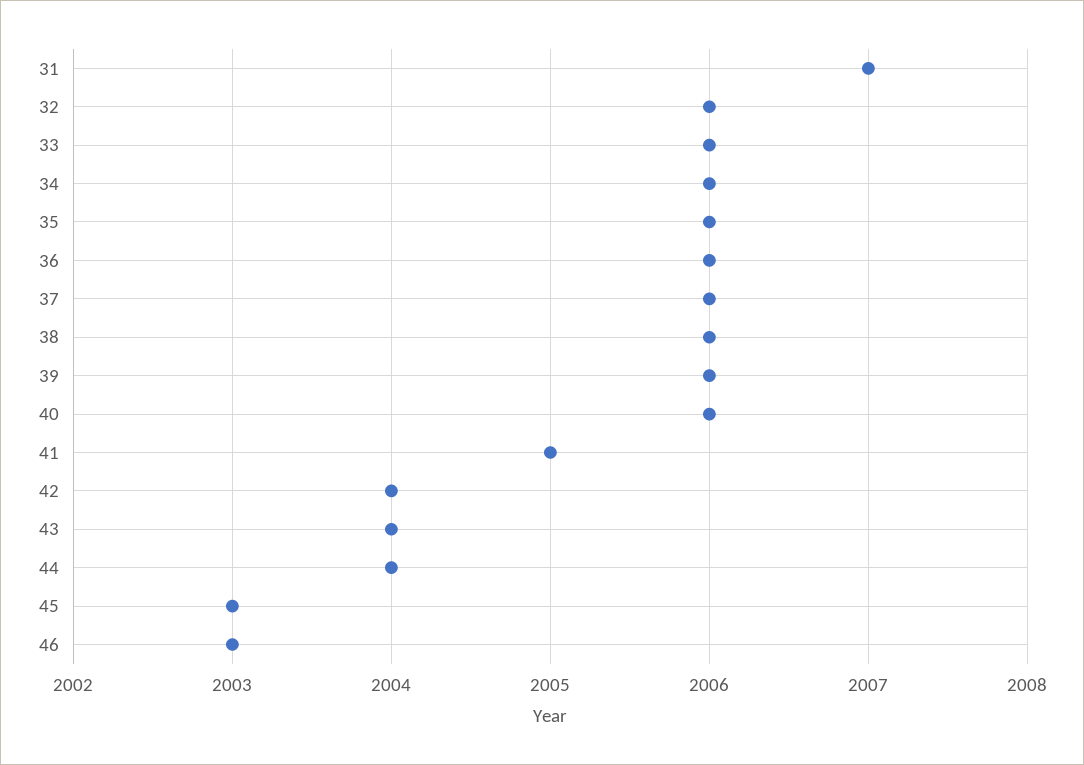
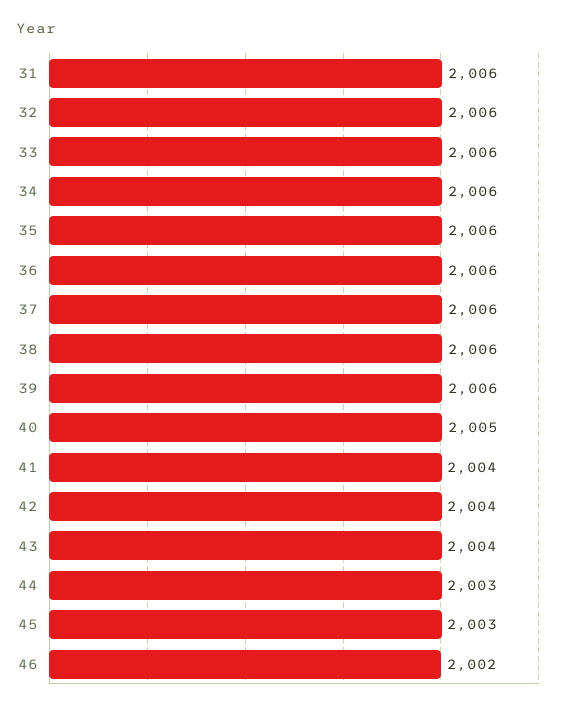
31: 2007 -> 2006
40: 2006 -> 2005
41: 2005 -> 2004
44: 2004 -> 2003
46: 2003 -> 2002

